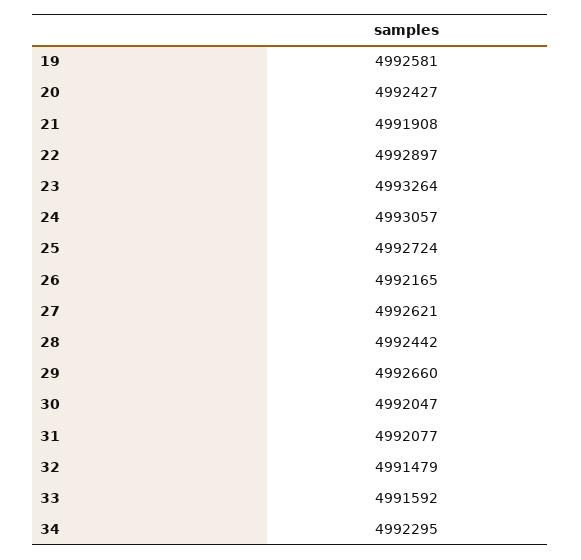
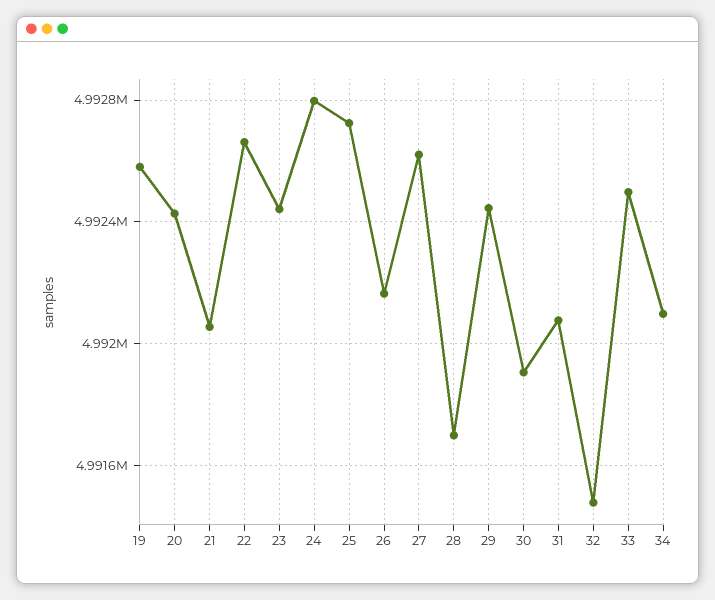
21: 4991908 -> 4992050
22: 4992897 -> 4992650
23: 4993264 -> 4992450
24: 4993057 -> 4992800
28: 4992442 -> 4991700
29: 4992660 -> 4992450
30: 4992047 -> 4991900
33: 4991592 -> 4992500
34: 4992295 -> 4992100

